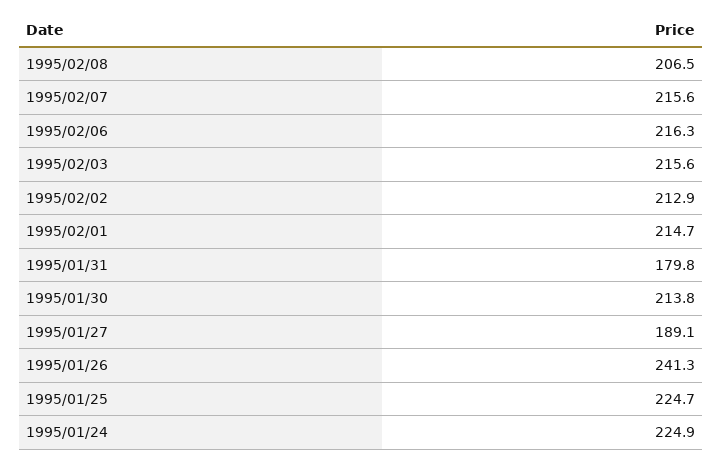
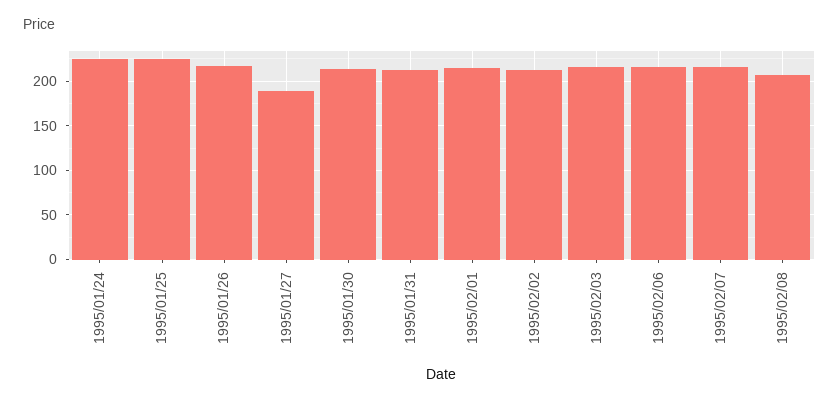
1995/01/31: 179.8 -> 210
1995/01/26: 241.3 -> 220

